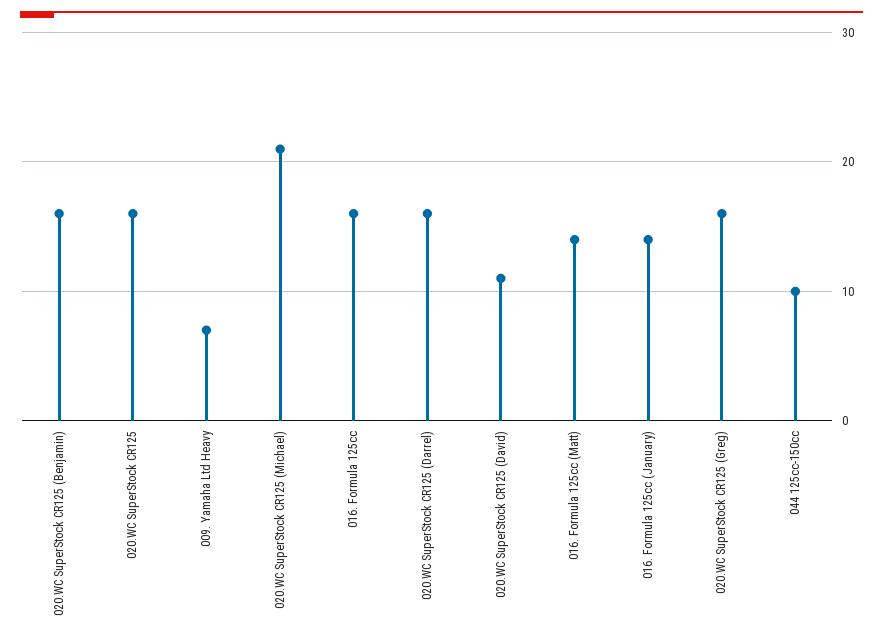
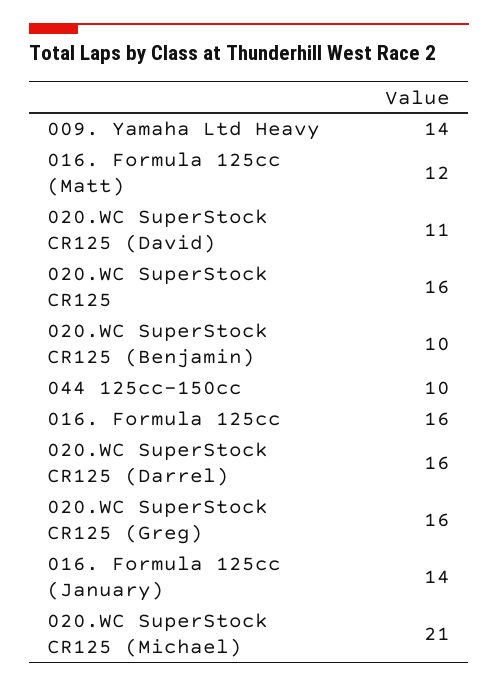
020.WC SuperStock CR125 (Benjamin): 16 -> 10
009. Yamaha Ltd Heavy: 7 -> 14
016. Formula 125cc (Matt): 14 -> 12

